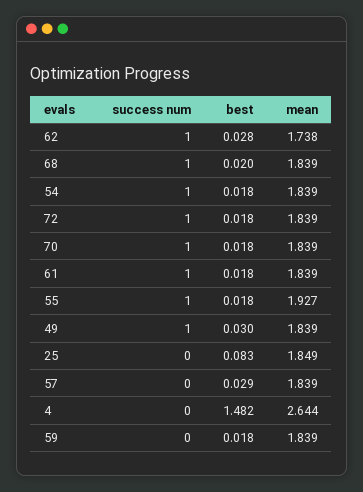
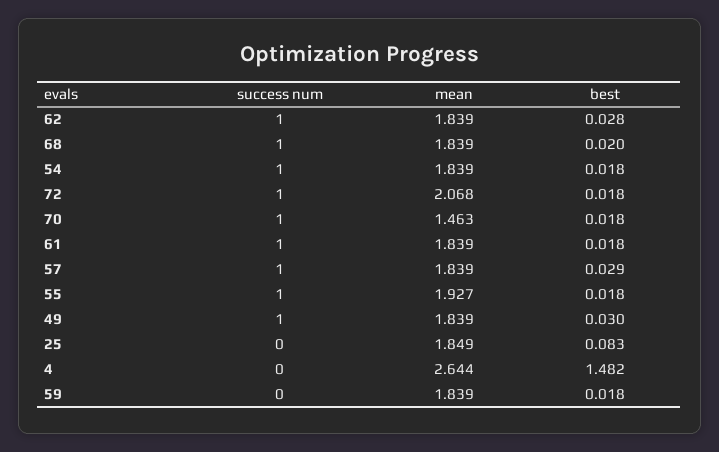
mean, 62: 1.738 -> 1.839
mean, 72: 1.839 -> 2.068
mean, 70: 1.839 -> 1.463
success num, 57: 0 -> 1

